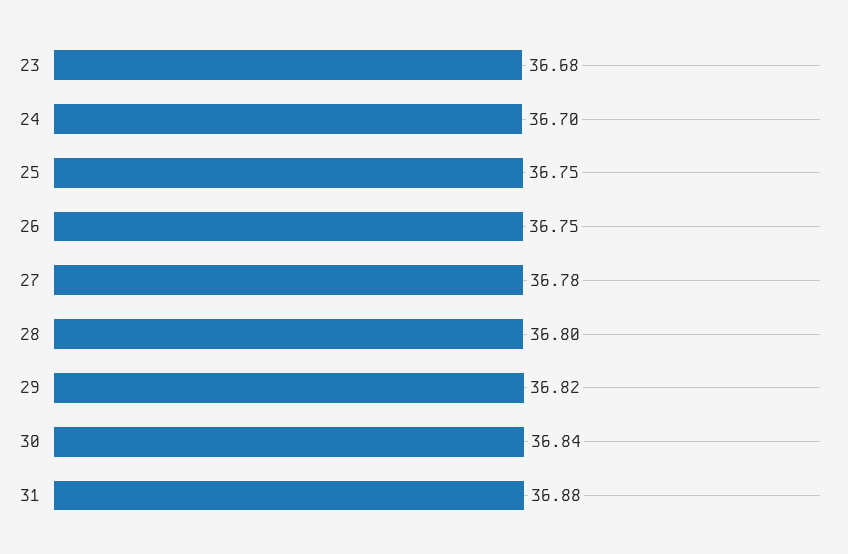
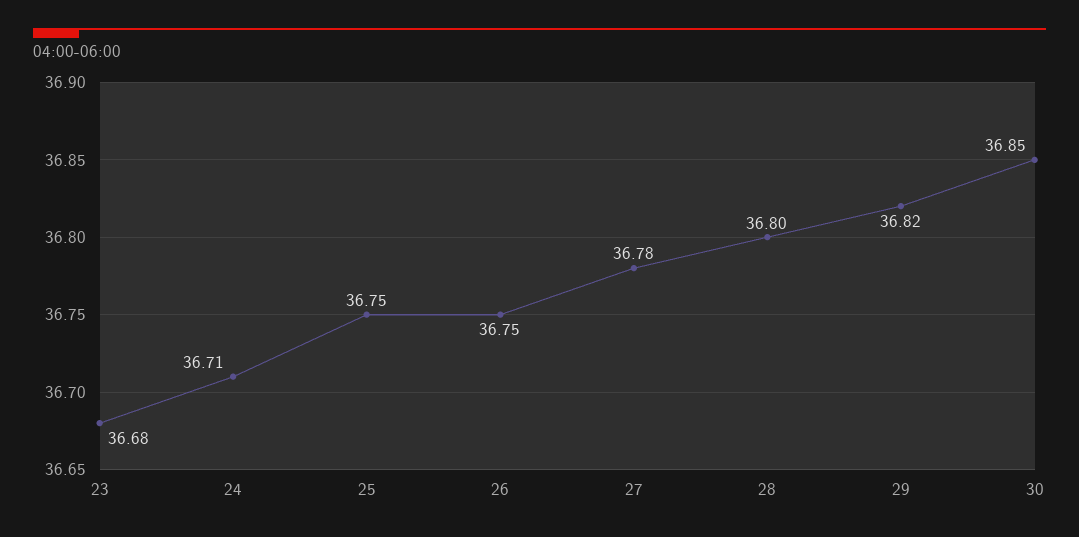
24: 36.7 -> 36.71
30: 36.84 -> 36.85
31: 36.88 -> none

